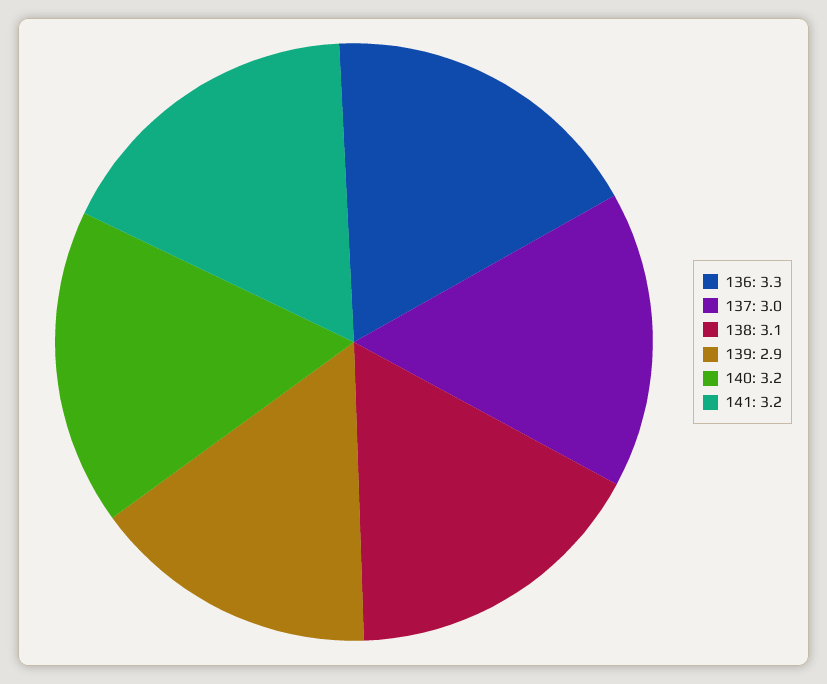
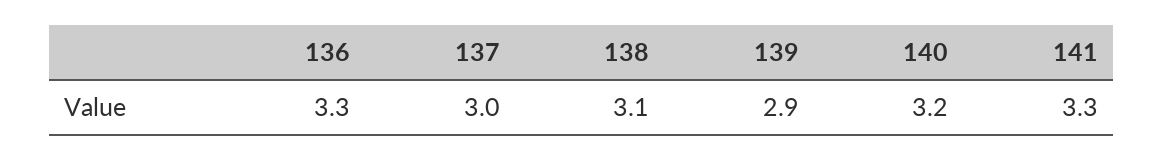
141: 3.2 -> 3.3

